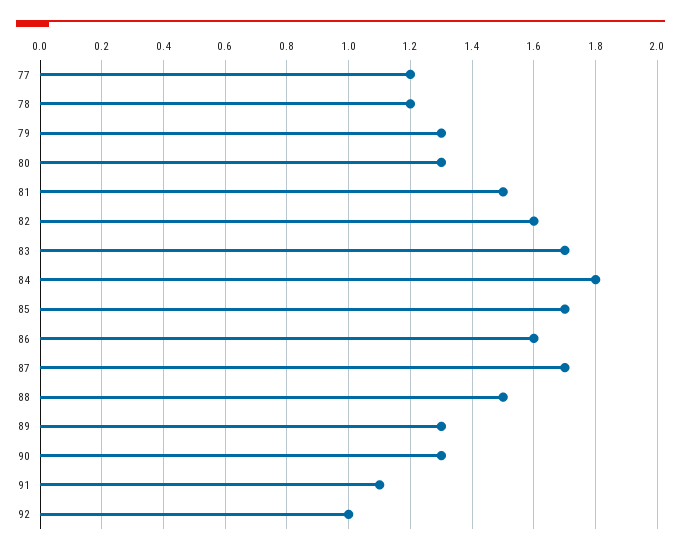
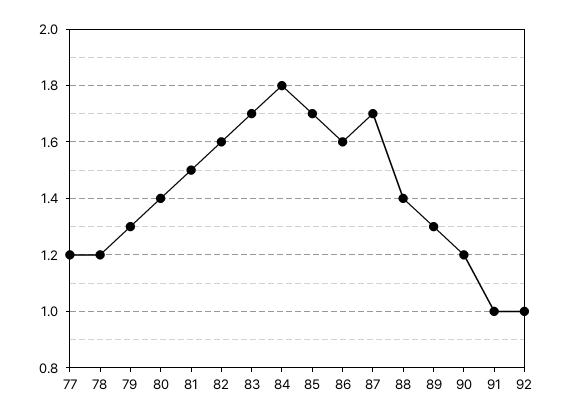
80: 1.3 -> 1.4
88: 1.5 -> 1.4
90: 1.3 -> 1.2
91: 1.1 -> 1

